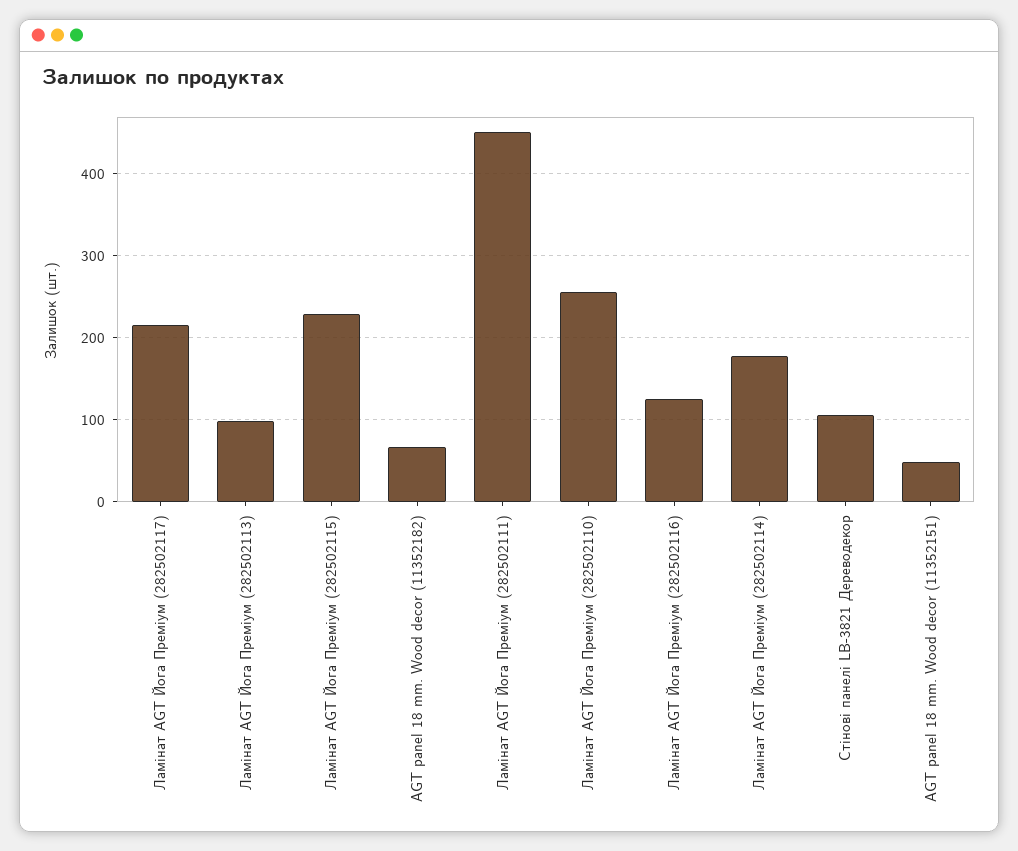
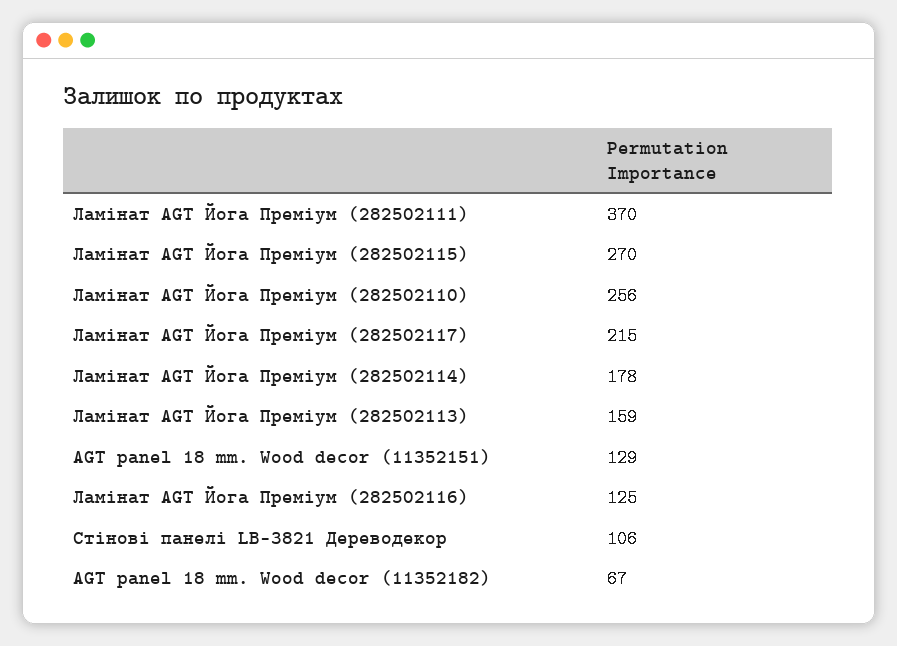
Ламінат AGT Йога Преміум (282502113): 100 -> 159
Ламінат AGT Йога Преміум (282502115): 230 -> 270
Ламінат AGT Йога Преміум (282502111): 450 -> 370
AGT panel 18 mm. Wood decor (11352151): 50 -> 129

